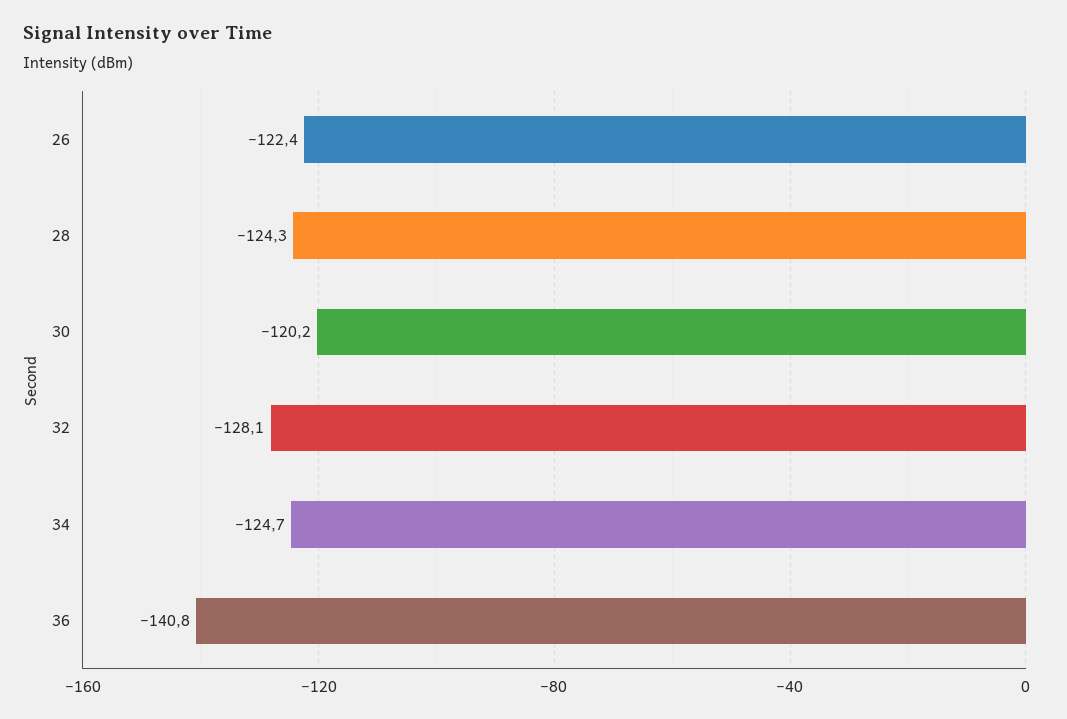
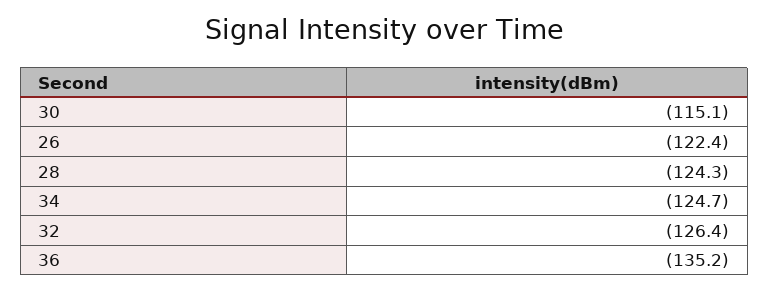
30: -120.2 -> -115.1
32: -128.1 -> -126.4
36: -140.8 -> -135.2

